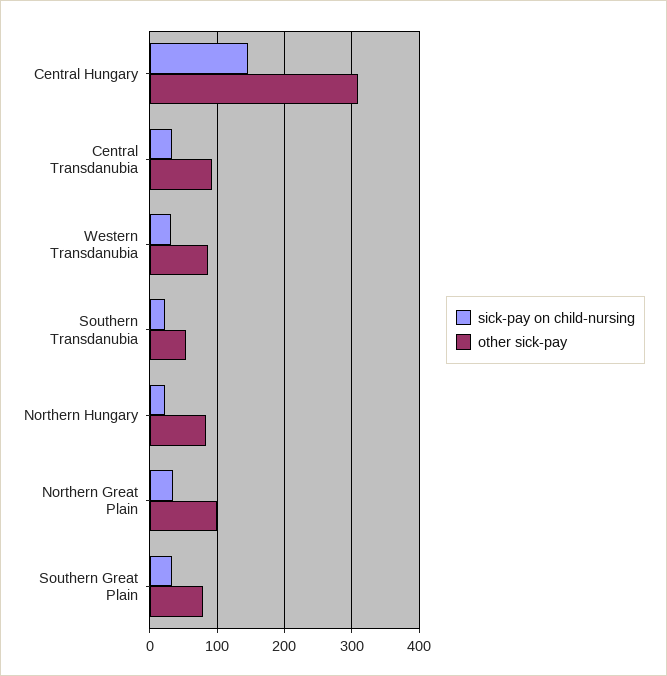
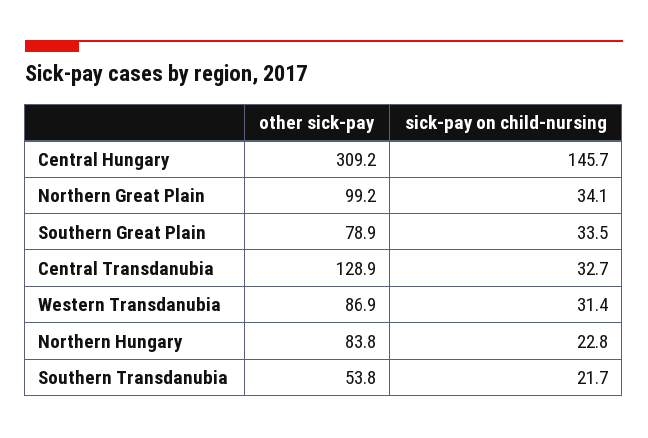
other sick-pay, Central Transdanubia: 90 -> 128.9

